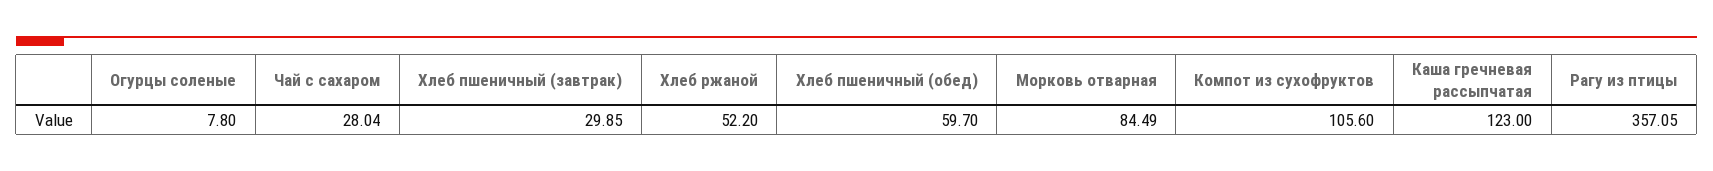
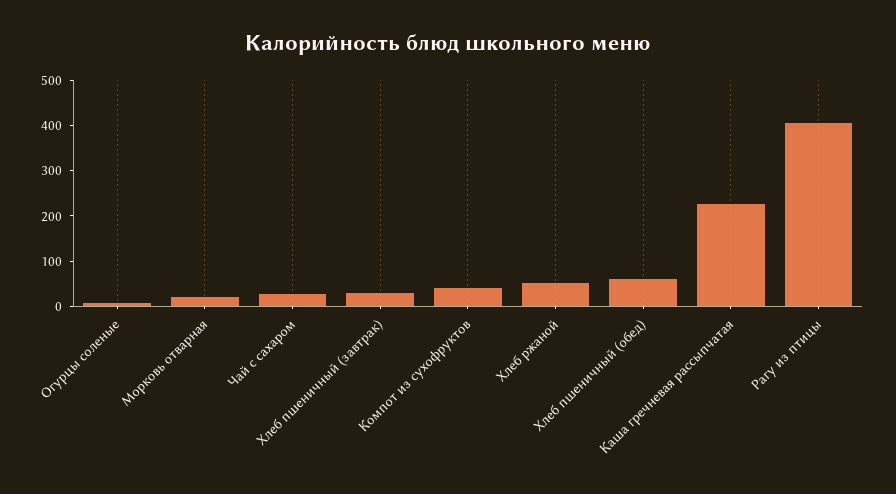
Морковь отварная: 84.49 -> 20
Компот из сухофруктов: 105.6 -> 40
Каша гречневая рассыпчатая: 123 -> 220
Рагу из птицы: 357.05 -> 400

